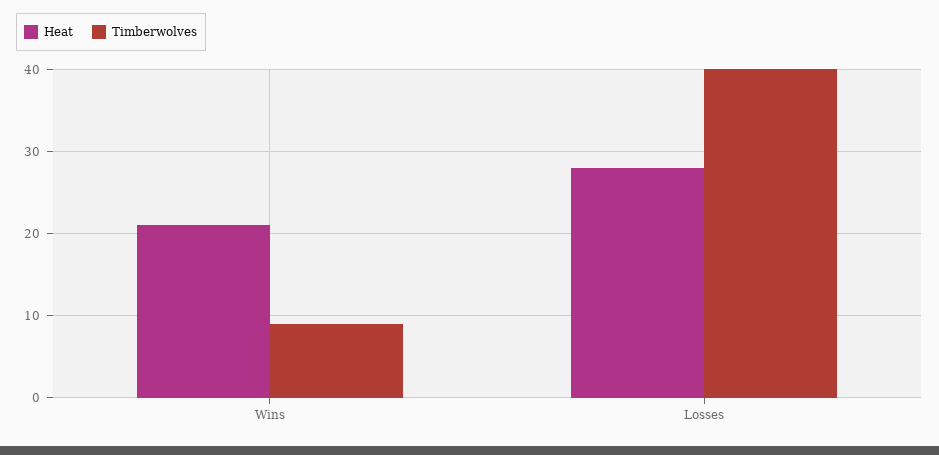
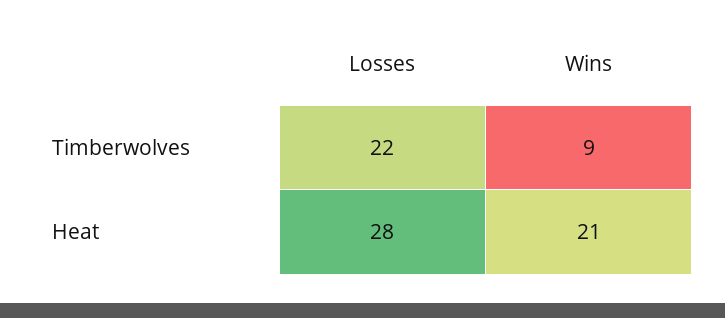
Timberwolves, Losses: 40 -> 22

